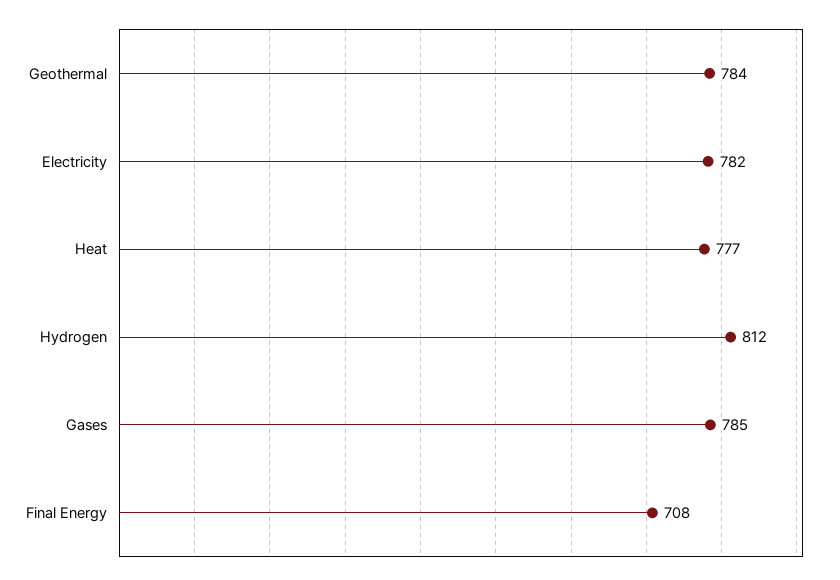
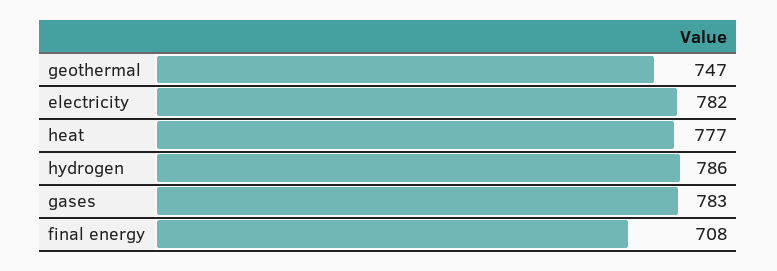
Geothermal: 784 -> 747
Hydrogen: 812 -> 786
Gases: 785 -> 783

